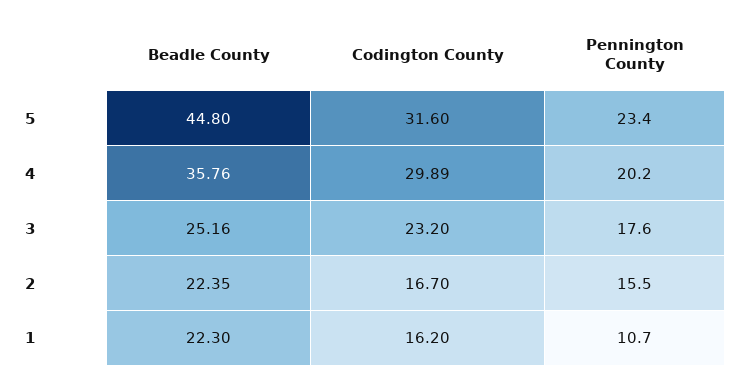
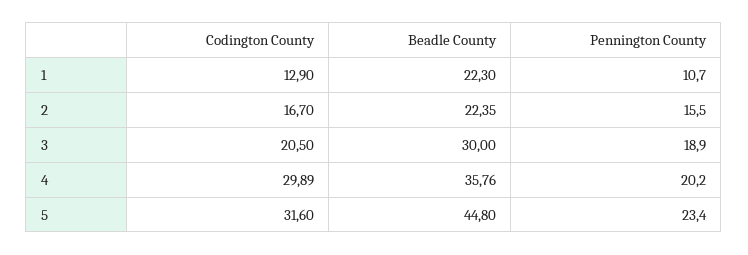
Beadle County, 3: 25.16 -> 30
Codington County, 3: 23.2 -> 20.5
Pennington County, 3: 17.6 -> 18.9
Codington County, 1: 16.2 -> 12.9

